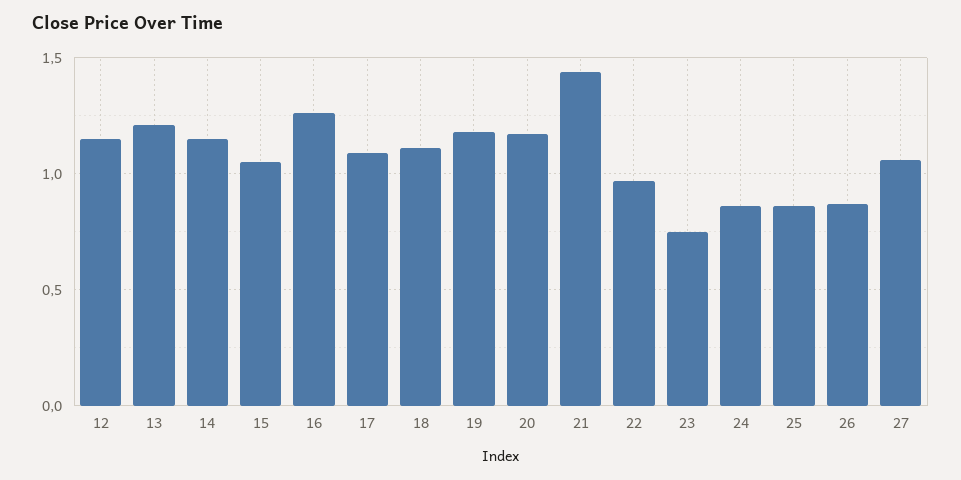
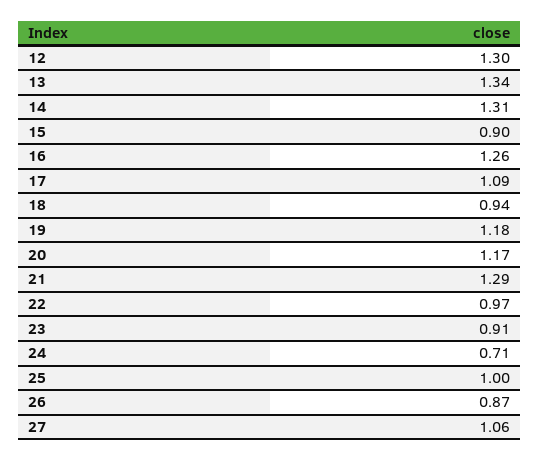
12: 1.15 -> 1.3
13: 1.2 -> 1.34
14: 1.15 -> 1.31
15: 1.05 -> 0.9
18: 1.1 -> 0.94
21: 1.45 -> 1.29
23: 0.75 -> 0.91
24: 0.85 -> 0.71
25: 0.85 -> 1

